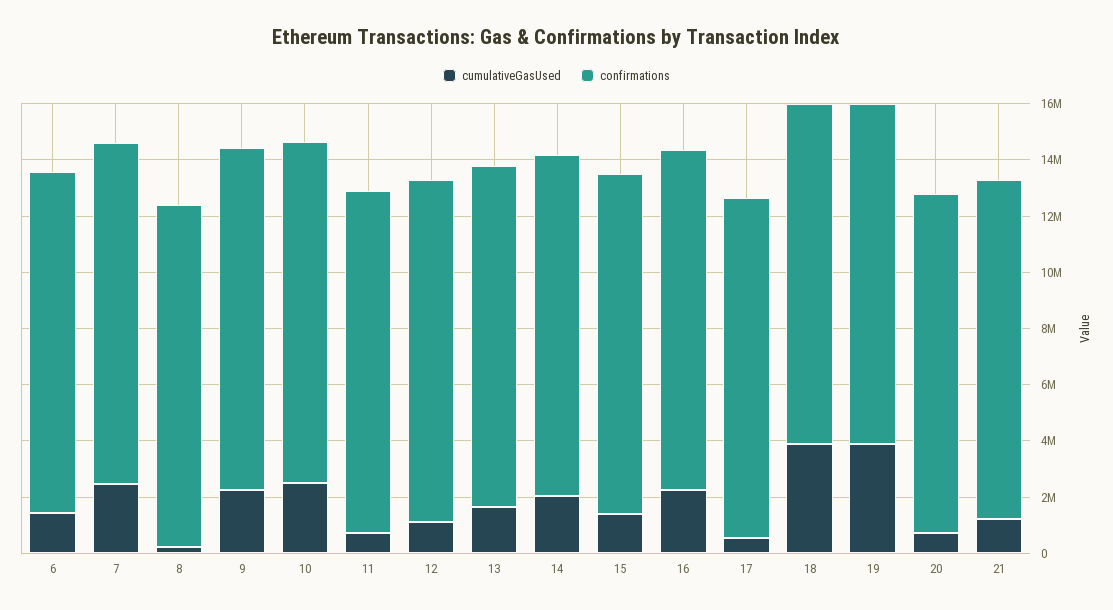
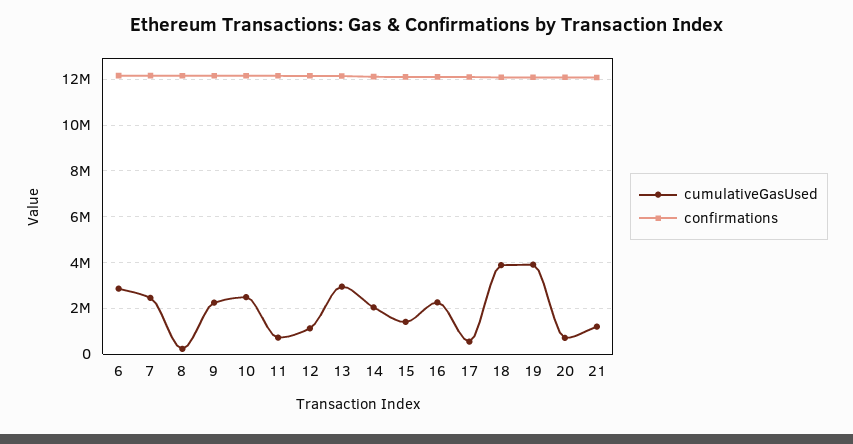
cumulativeGasUsed, 6: 1500000 -> 3000000
cumulativeGasUsed, 13: 1500000 -> 3000000

